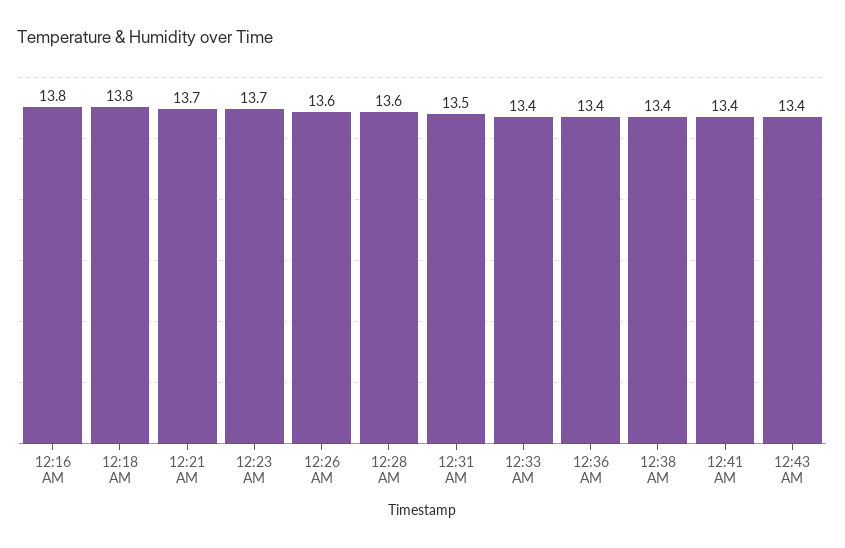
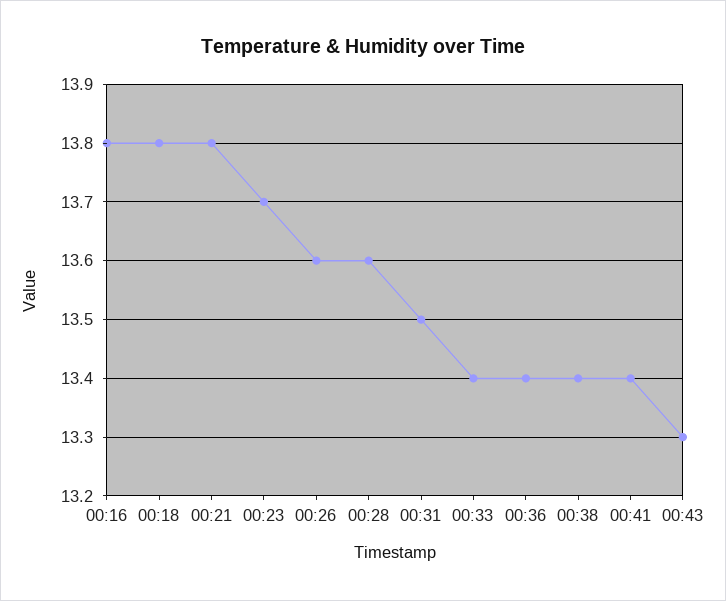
12:21 AM: 13.7 -> 13.8
12:43 AM: 13.4 -> 13.3

